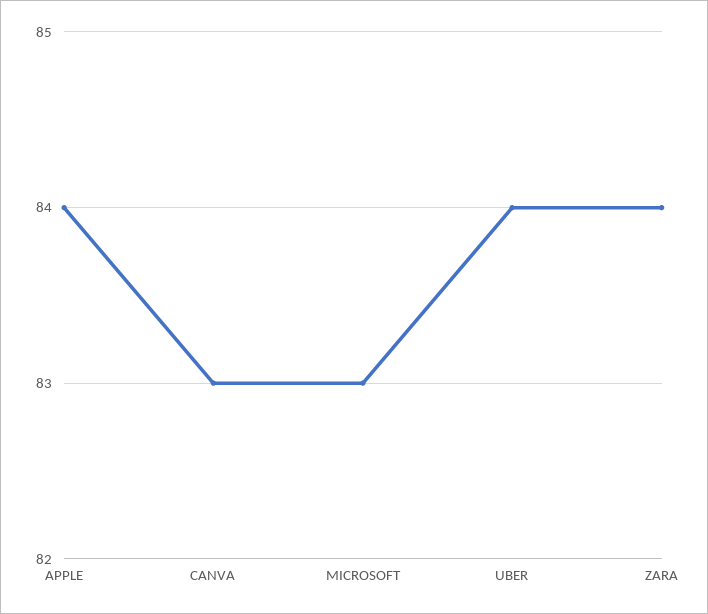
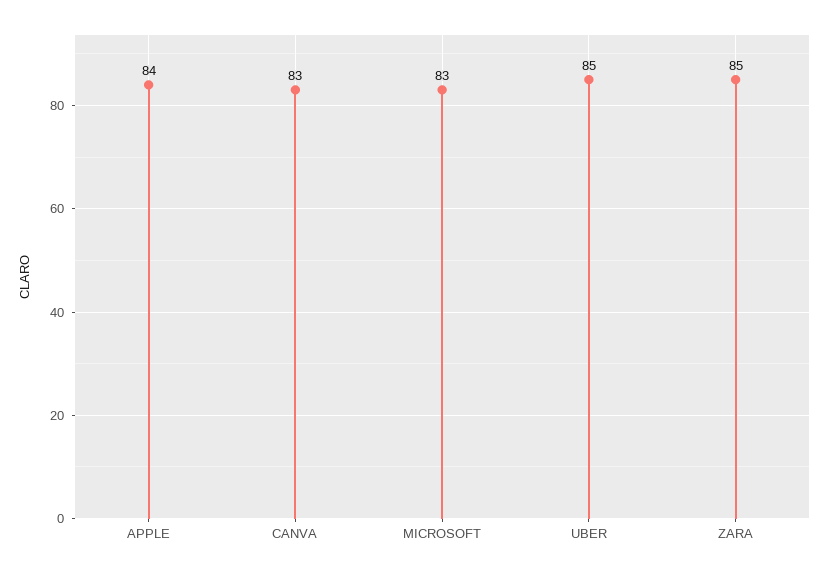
UBER: 84 -> 85
ZARA: 84 -> 85

